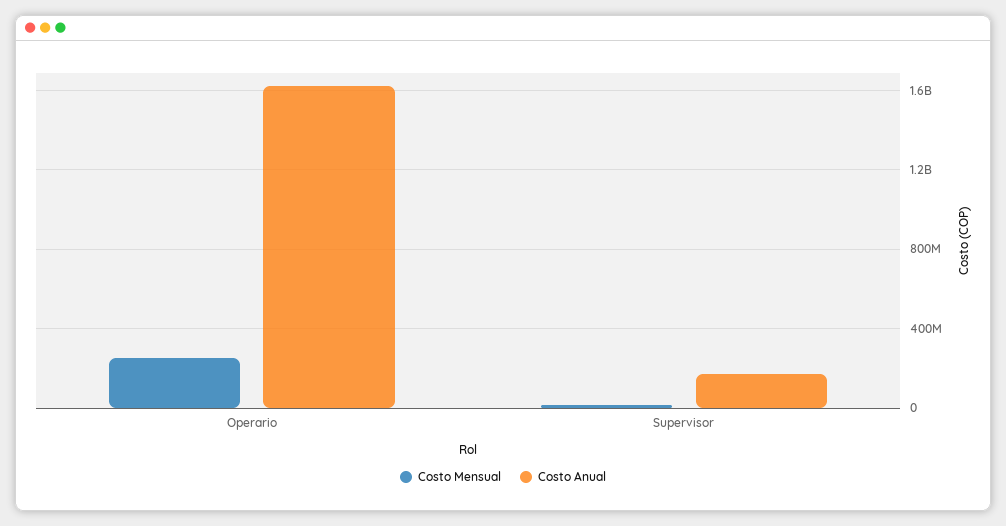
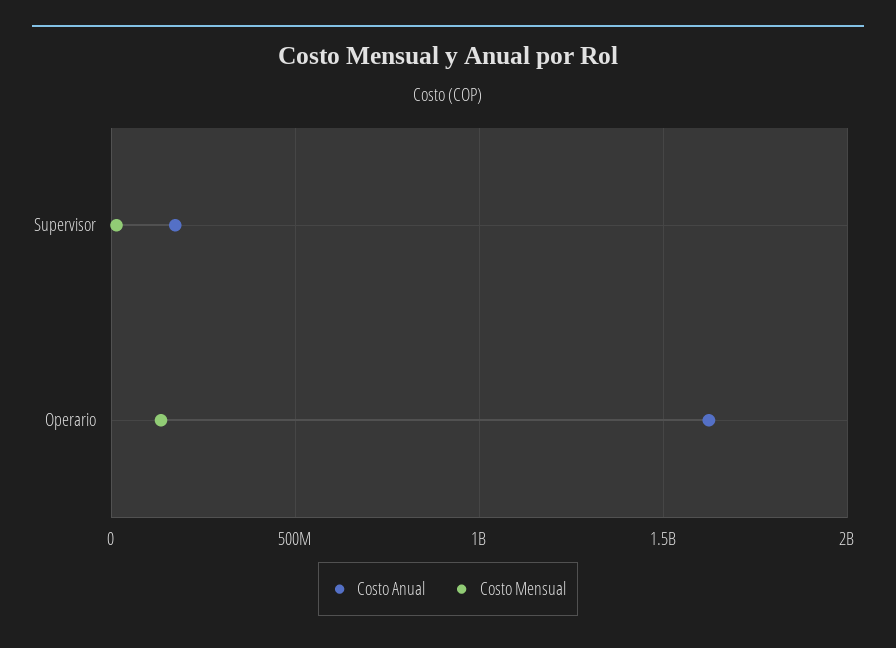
Costo Mensual, Operario: 250000000 -> 150000000

